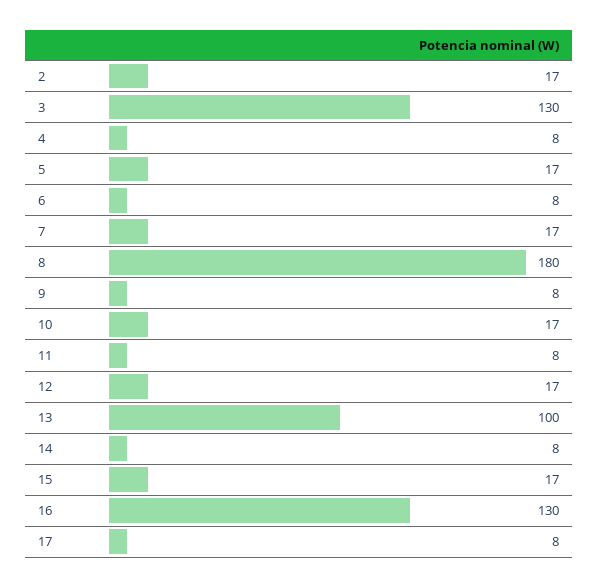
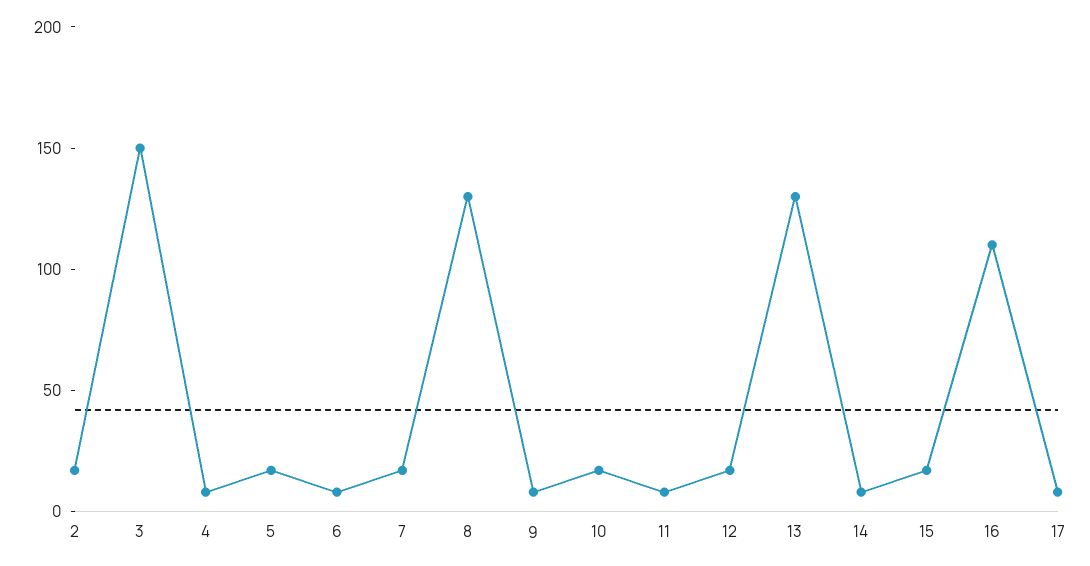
3: 130 -> 150
8: 180 -> 130
13: 100 -> 130
16: 130 -> 110

